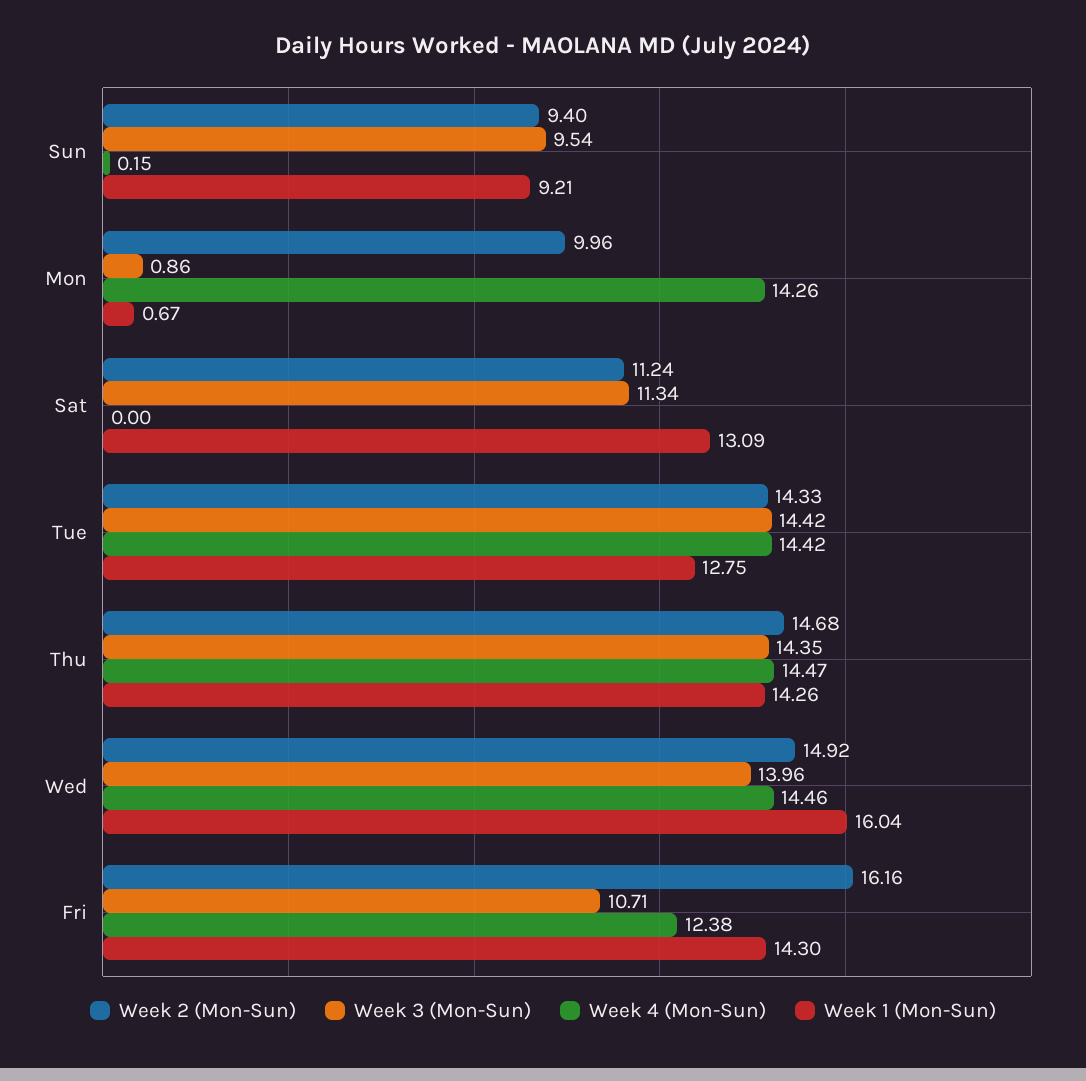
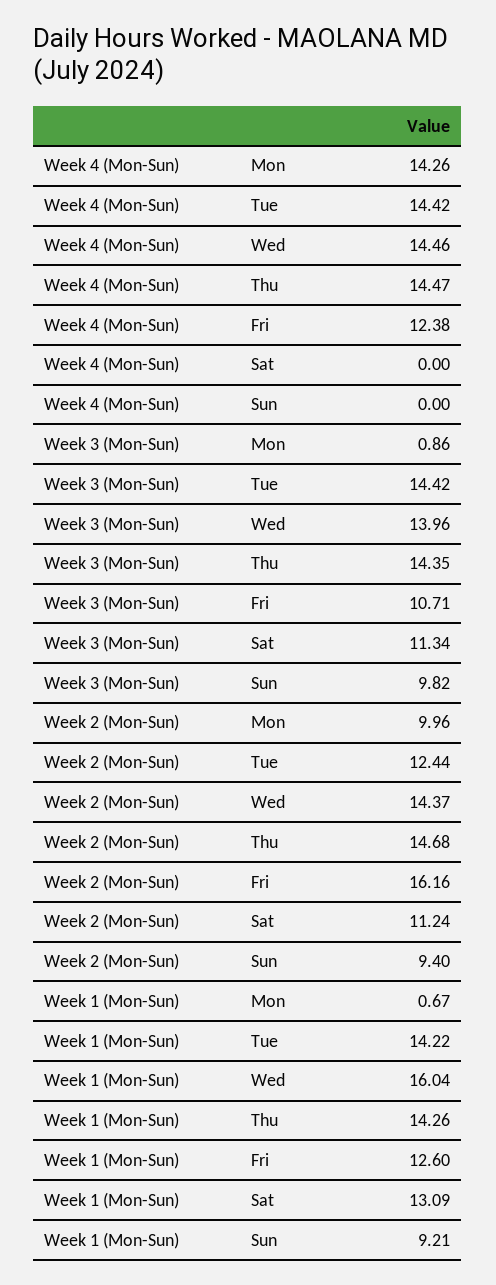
Week 3 (Mon-Sun), Sun: 9.54 -> 9.82
Week 4 (Mon-Sun), Sun: 0.15 -> 0
Week 2 (Mon-Sun), Tue: 14.33 -> 12.44
Week 1 (Mon-Sun), Tue: 12.75 -> 14.22
Week 2 (Mon-Sun), Wed: 14.92 -> 14.37
Week 1 (Mon-Sun), Fri: 14.3 -> 12.6

